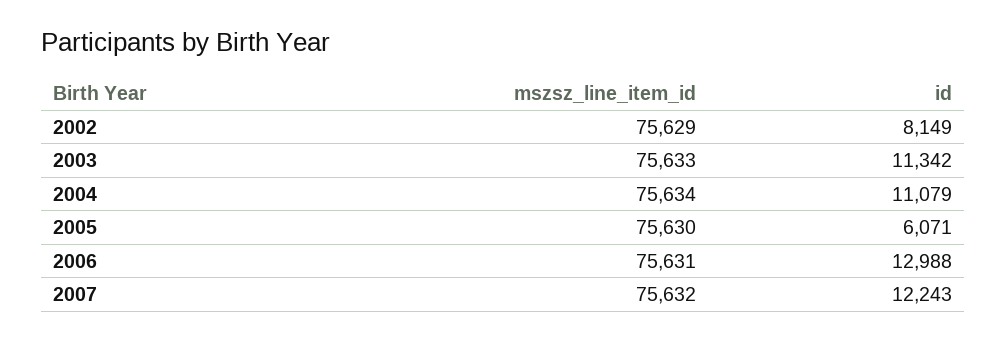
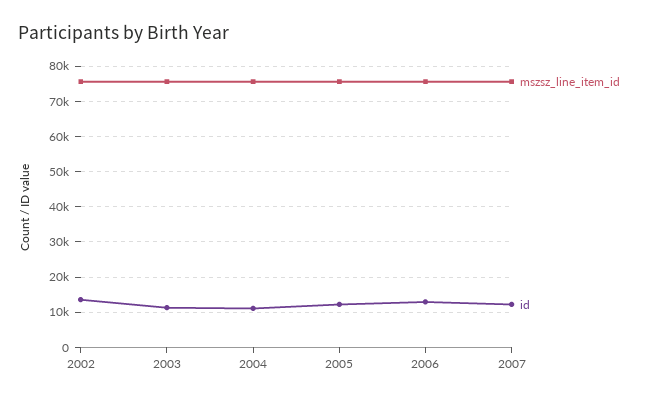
id, 2002: 8149 -> 14000
id, 2005: 6071 -> 12000

